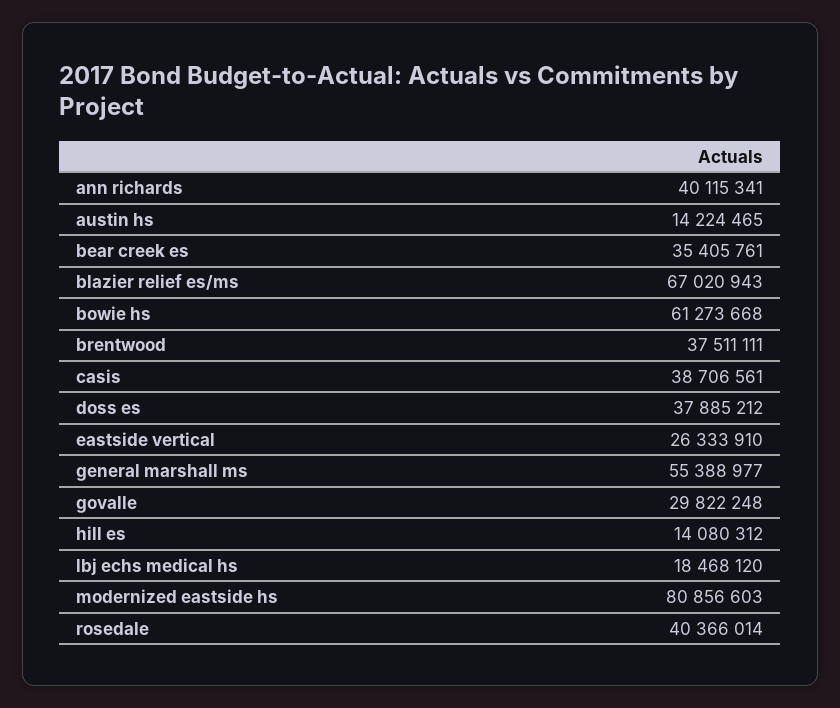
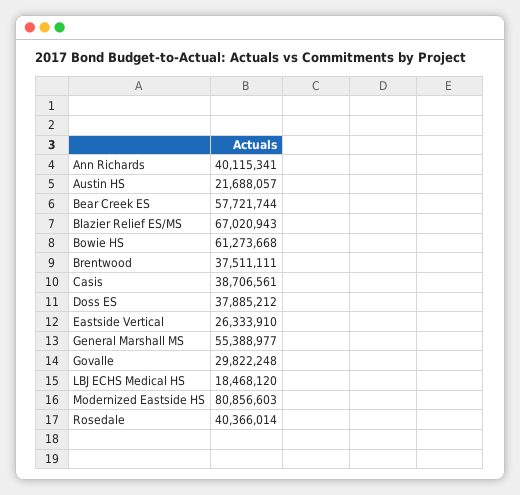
austin hs: 14224465 -> 21688057
bear creek es: 35405761 -> 57721744
hill es: 14080312 -> none

